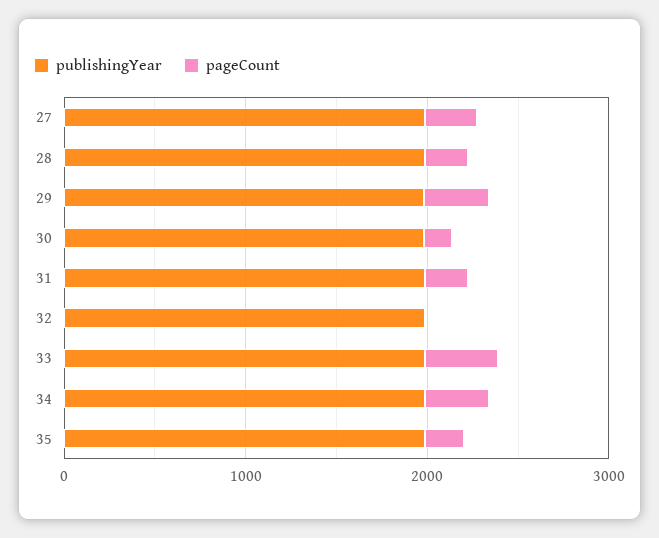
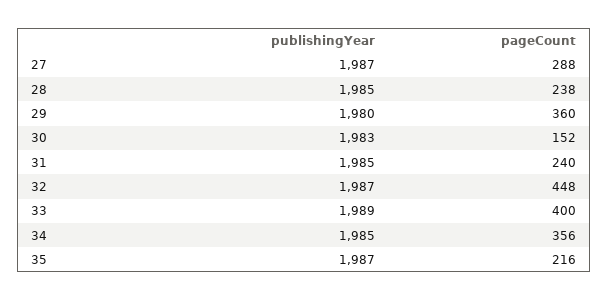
pageCount, 32: 0 -> 448

